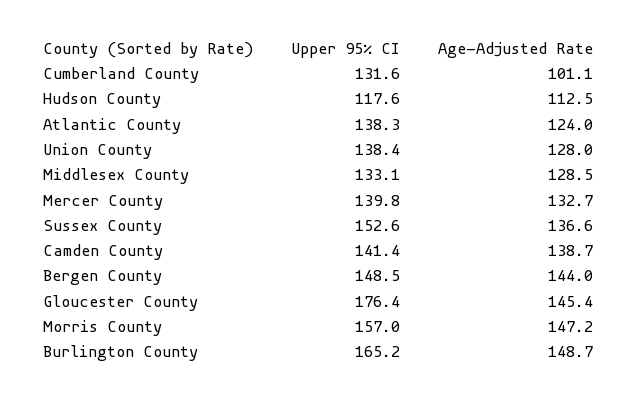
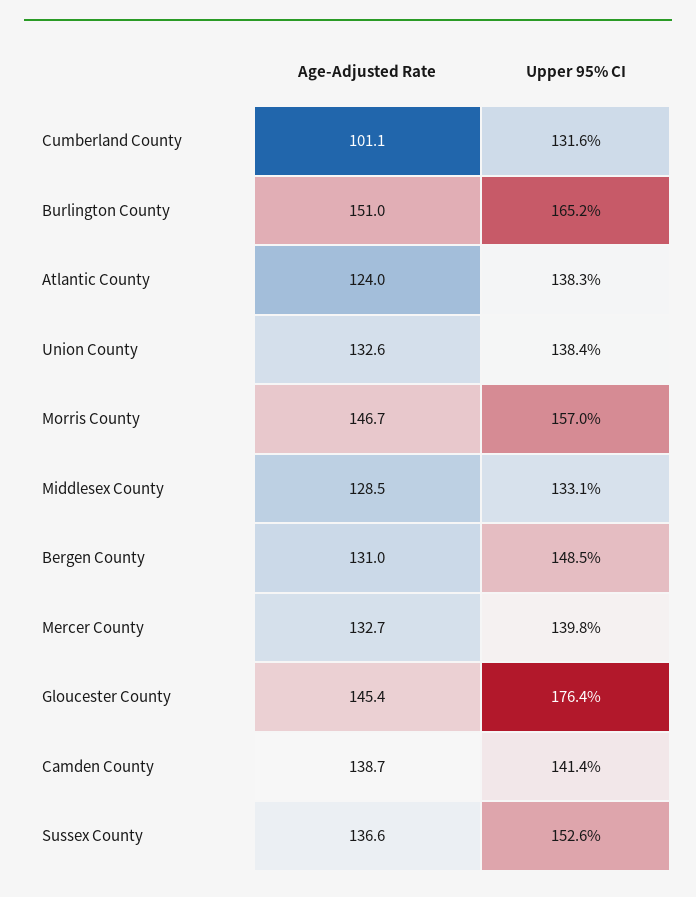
Upper 95% CI, Hudson County: 117.6 -> none
Age-Adjusted Rate, Hudson County: 112.5 -> none
Age-Adjusted Rate, Union County: 128 -> 132.6
Age-Adjusted Rate, Bergen County: 144 -> 131
Age-Adjusted Rate, Morris County: 147.2 -> 146.7
Age-Adjusted Rate, Burlington County: 148.7 -> 151

